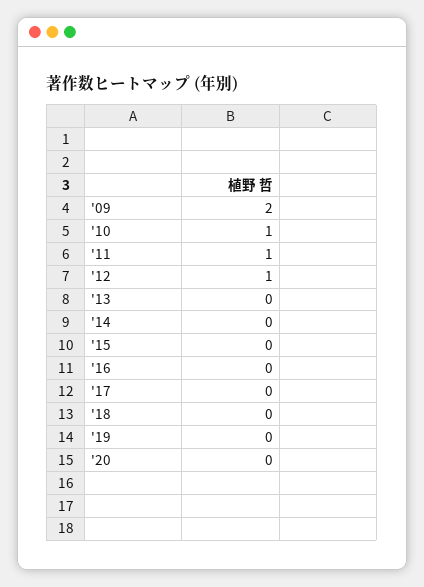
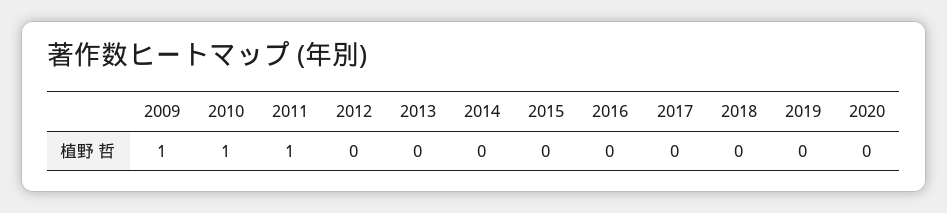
'09: 2 -> 1
'12: 1 -> 0

